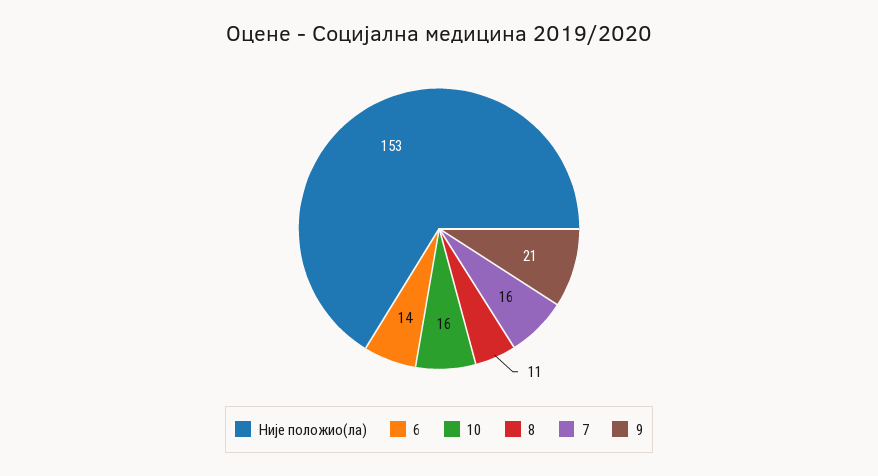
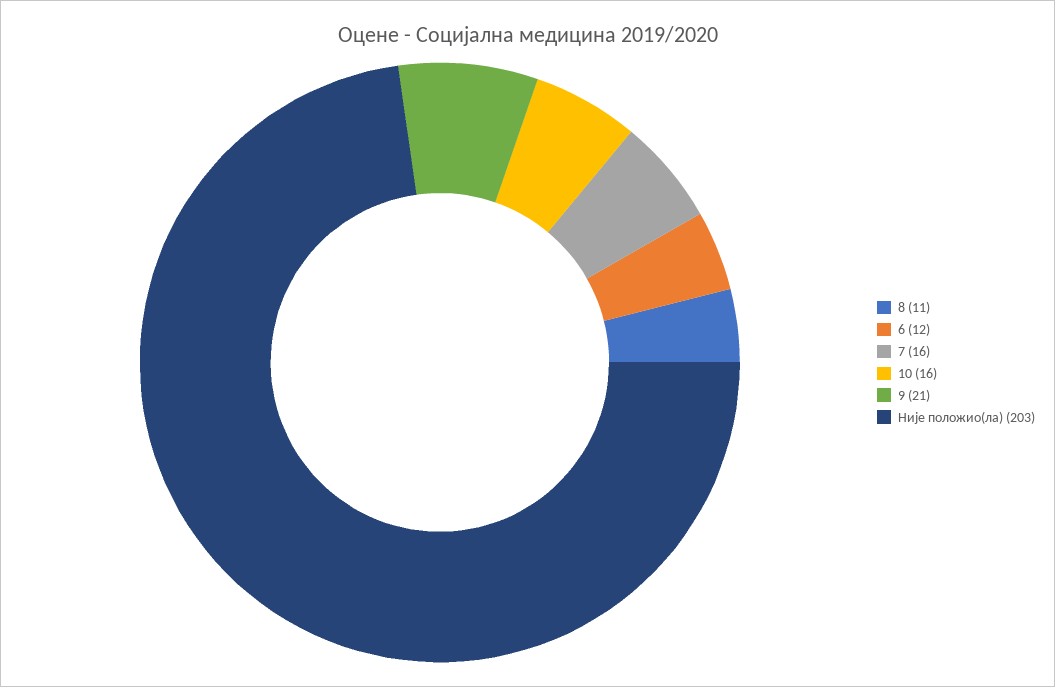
Није положио(ла): 153 -> 203
6: 14 -> 12

